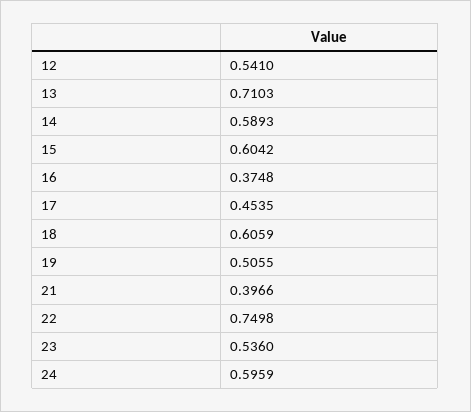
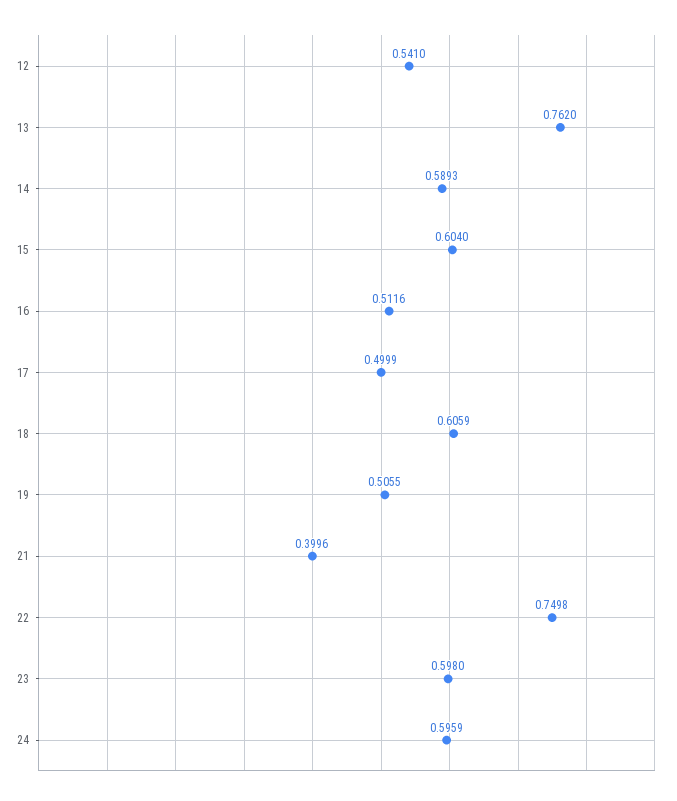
13: 0.7103 -> 0.762
15: 0.6042 -> 0.604
16: 0.3748 -> 0.5116
17: 0.4535 -> 0.4999
21: 0.3966 -> 0.3996
23: 0.536 -> 0.598

